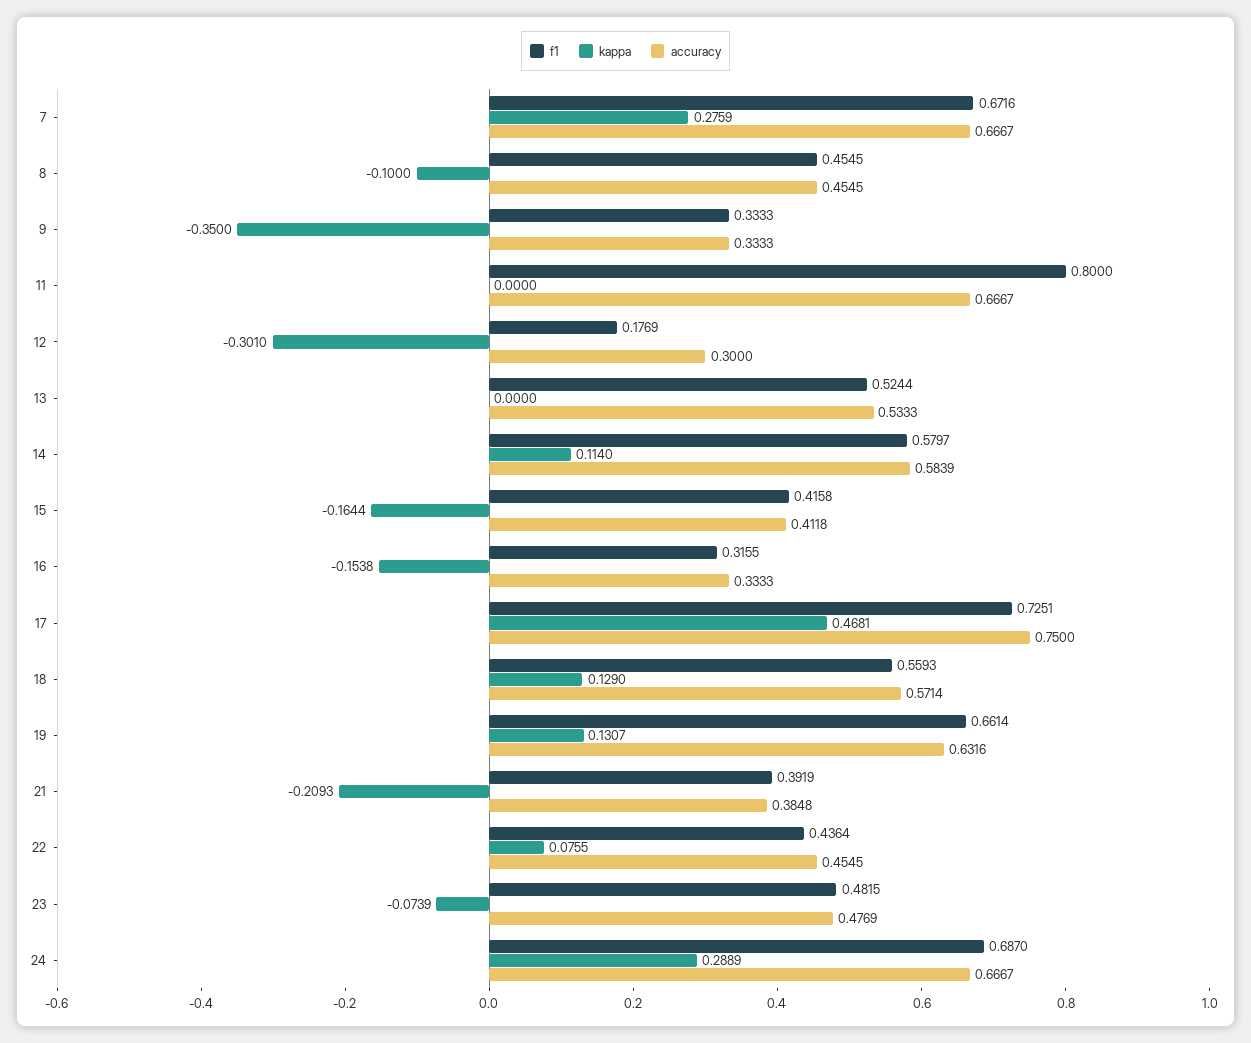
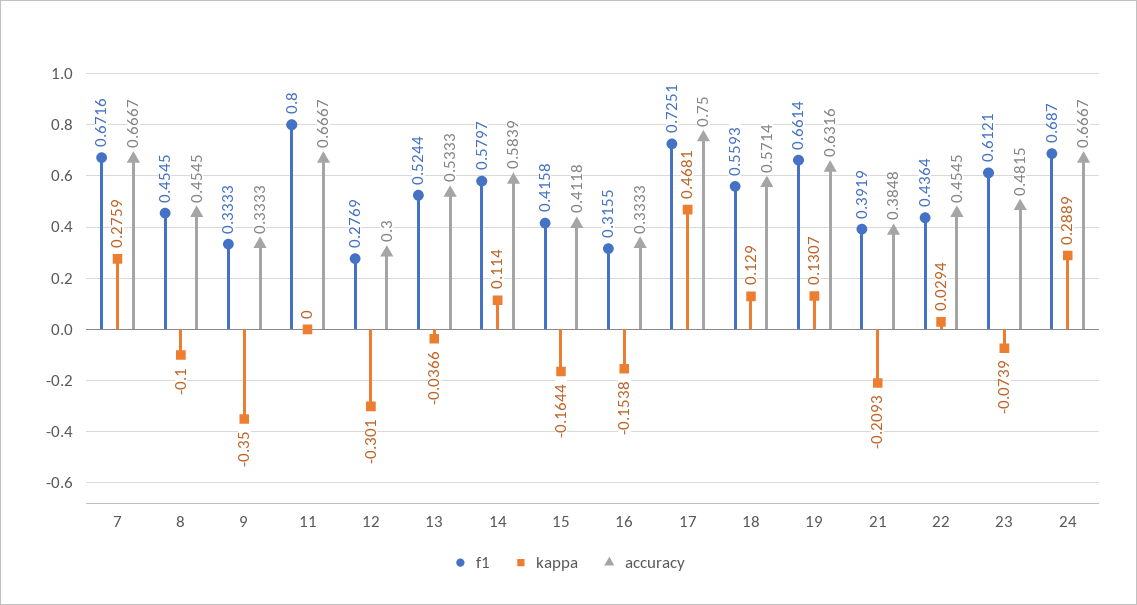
f1, 12: 0.1769 -> 0.2769
kappa, 13: 0 -> -0.0366
kappa, 22: 0.0755 -> 0.0294
f1, 23: 0.4815 -> 0.6121
accuracy, 23: 0.4769 -> 0.4815

